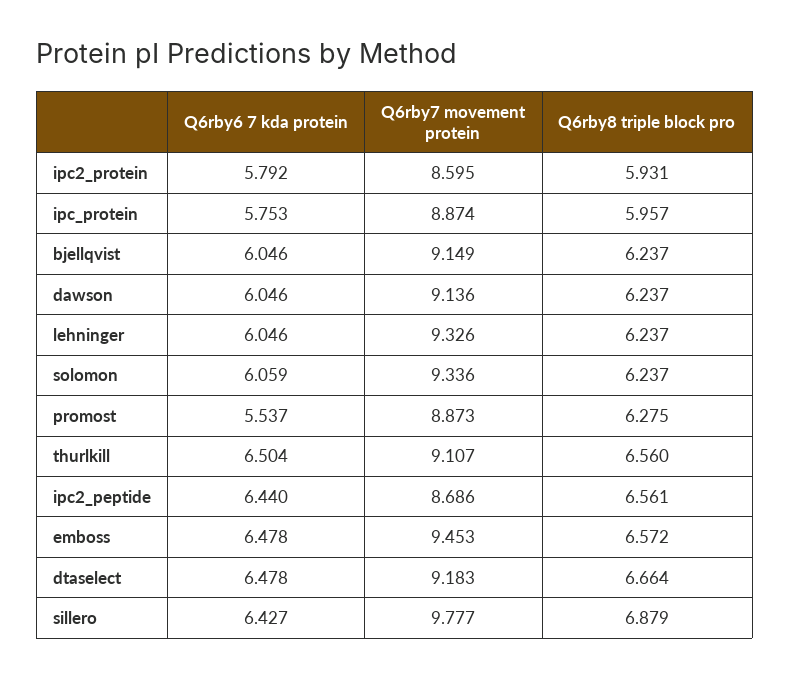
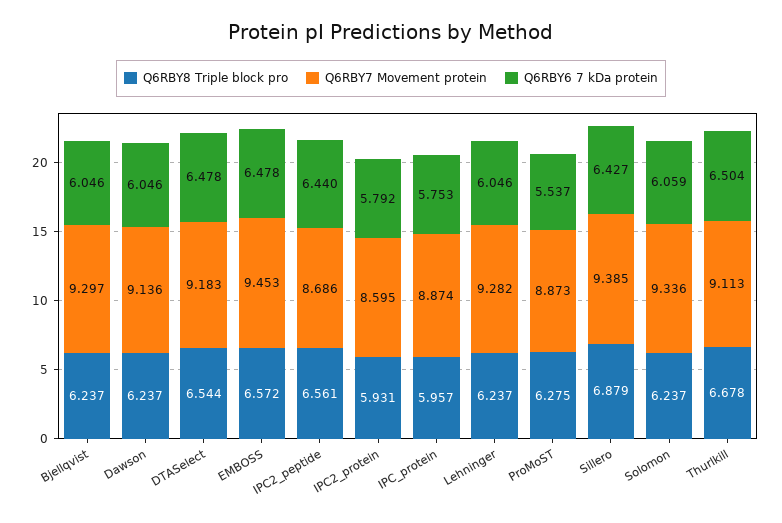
Q6rby7 movement protein, bjellqvist: 9.149 -> 9.297
Q6rby7 movement protein, lehninger: 9.326 -> 9.282
Q6rby7 movement protein, thurlkill: 9.107 -> 9.113
Q6rby8 triple block pro, thurlkill: 6.56 -> 6.678
Q6rby8 triple block pro, dtaselect: 6.664 -> 6.544
Q6rby7 movement protein, sillero: 9.777 -> 9.385

